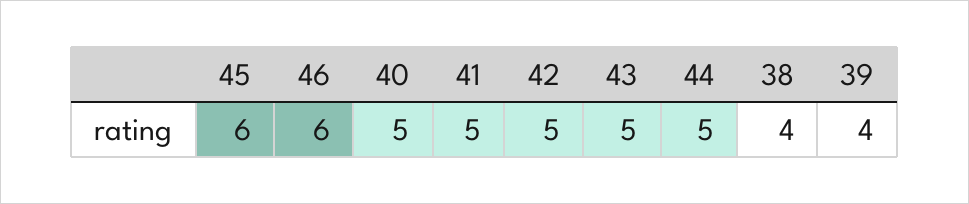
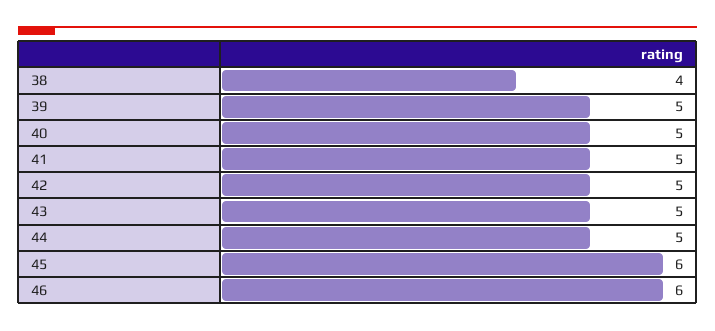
39: 4 -> 5

